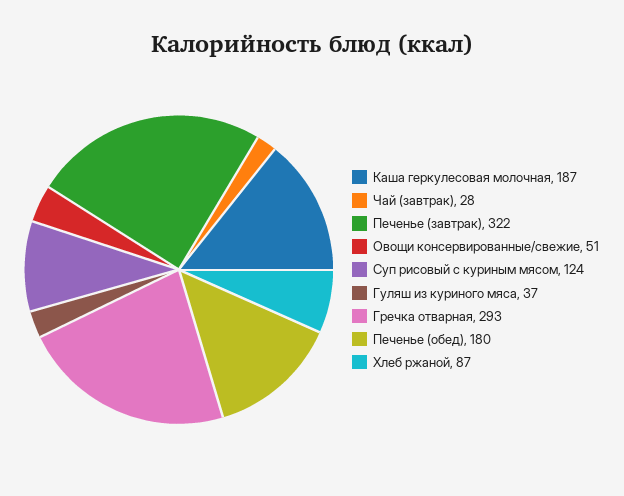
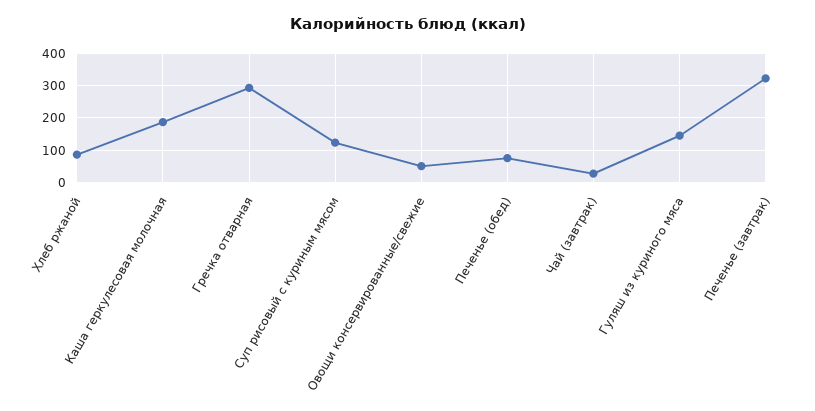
Гуляш из куриного мяса: 37 -> 140
Печенье (обед): 180 -> 80

